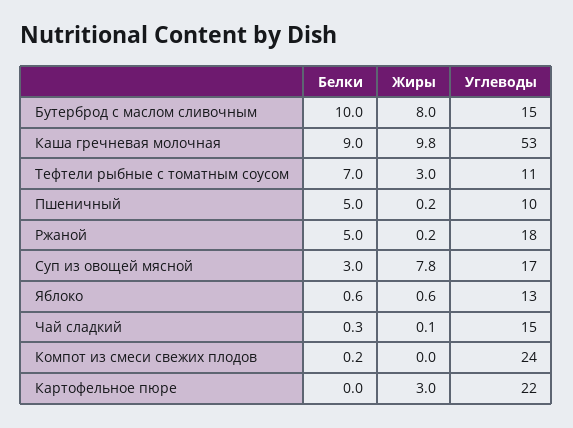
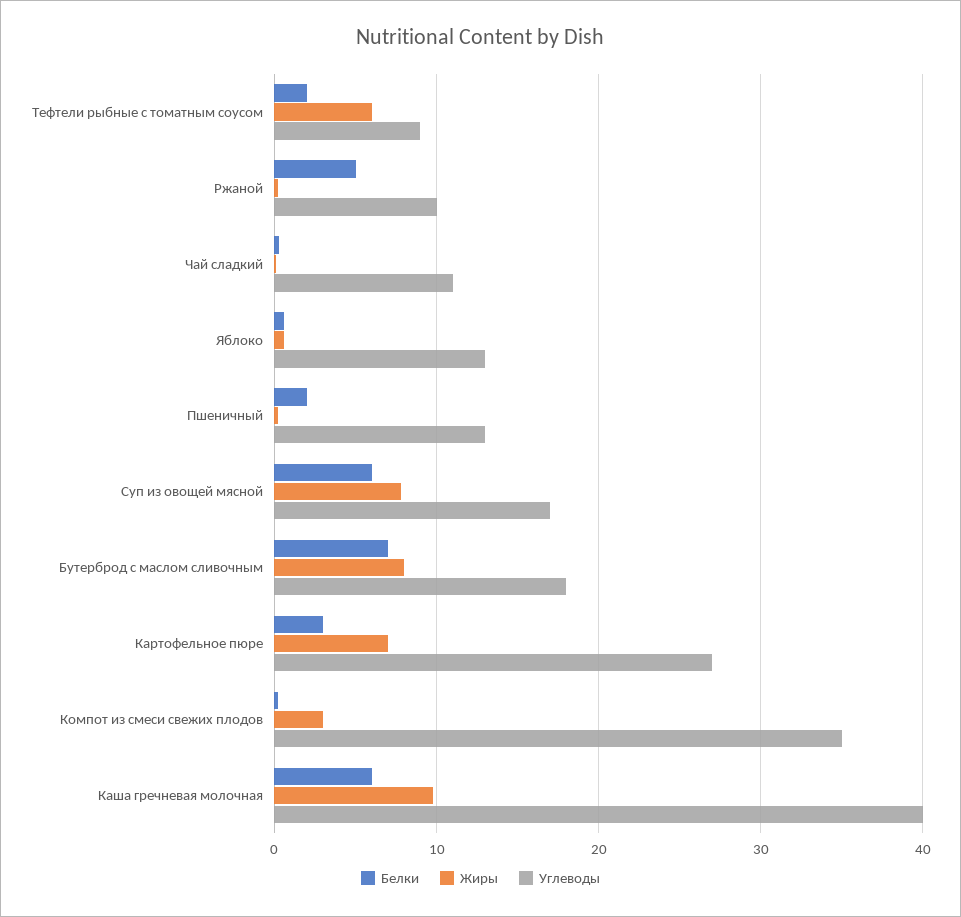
Белки, Бутерброд с маслом сливочным: 10 -> 7
Углеводы, Бутерброд с маслом сливочным: 15 -> 18
Белки, Каша гречневая молочная: 9 -> 6
Углеводы, Каша гречневая молочная: 53 -> 40
Белки, Тефтели рыбные с томатным соусом: 7 -> 2
Жиры, Тефтели рыбные с томатным соусом: 3 -> 6
Углеводы, Тефтели рыбные с томатным соусом: 11 -> 9
Белки, Пшеничный: 5 -> 2
Углеводы, Пшеничный: 10 -> 13
Углеводы, Ржаной: 18 -> 10
Белки, Суп из овощей мясной: 3 -> 6
Углеводы, Чай сладкий: 15 -> 11
Жиры, Компот из смеси свежих плодов: 0 -> 3
Углеводы, Компот из смеси свежих плодов: 24 -> 35
Белки, Картофельное пюре: 0 -> 3
Жиры, Картофельное пюре: 3 -> 7
Углеводы, Картофельное пюре: 22 -> 27

